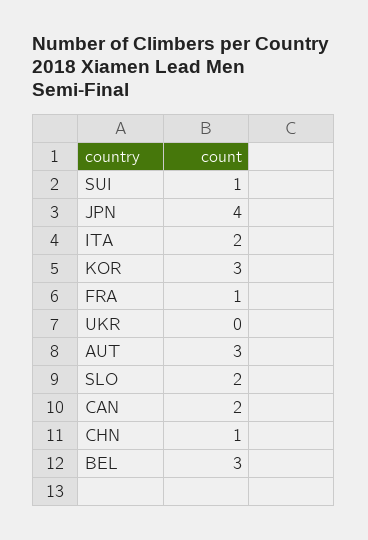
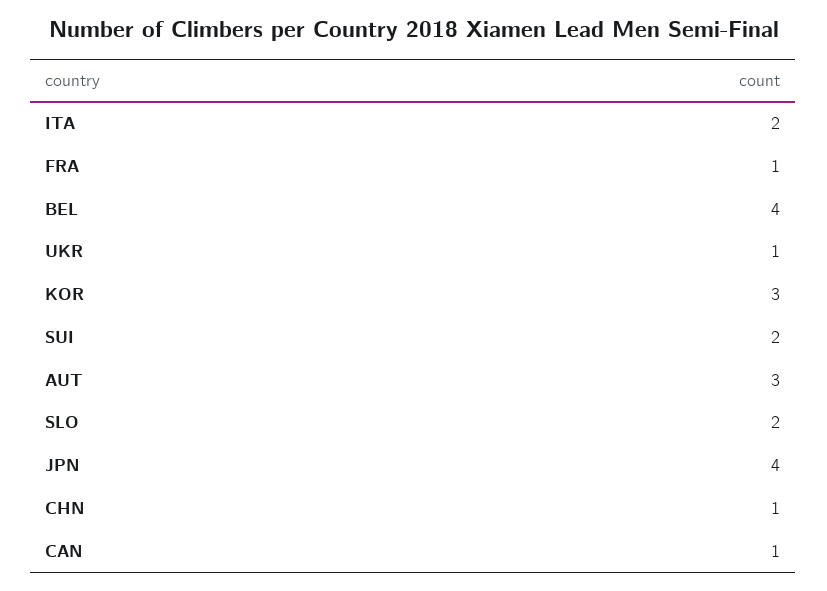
SUI: 1 -> 2
UKR: 0 -> 1
CAN: 2 -> 1
BEL: 3 -> 4

